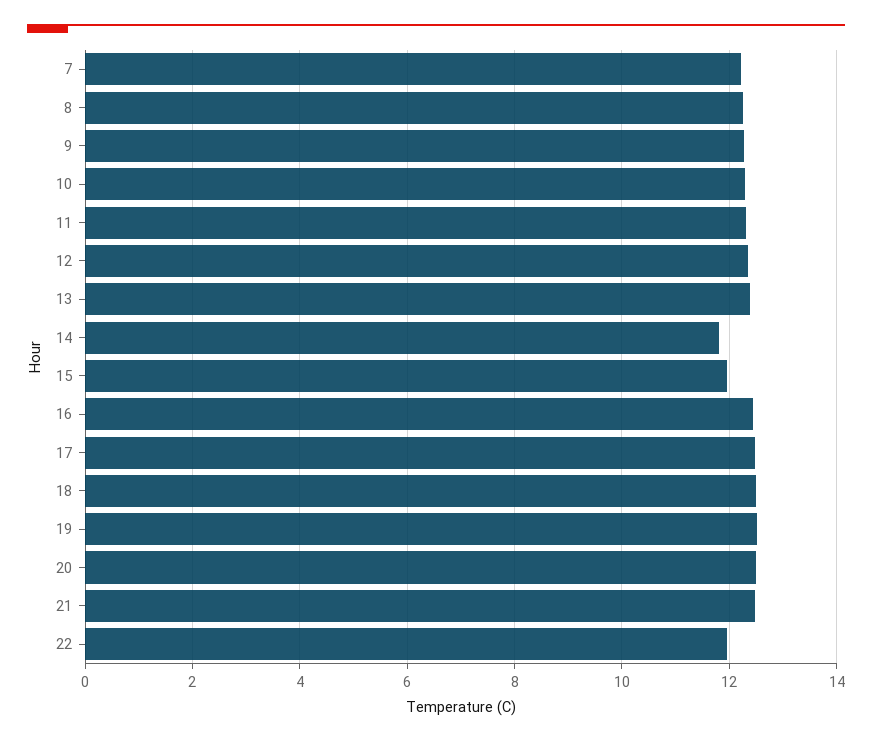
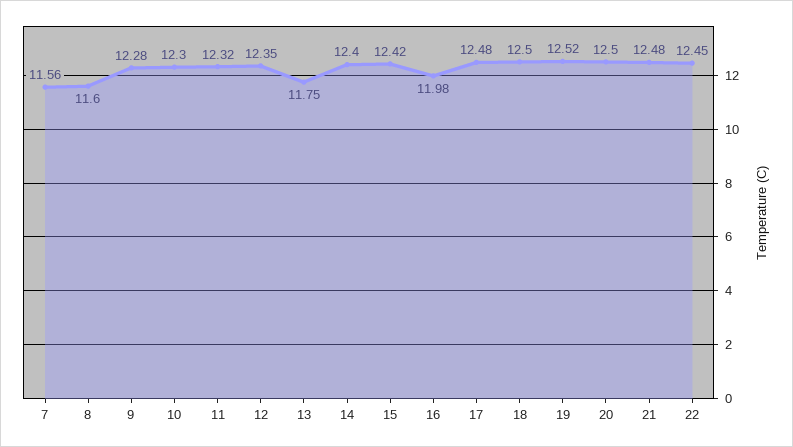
7: 12.2 -> 11.56
8: 12.2 -> 11.6
13: 12.4 -> 11.75
14: 11.8 -> 12.4
15: 12 -> 12.42
16: 12.4 -> 11.98
22: 12 -> 12.45

